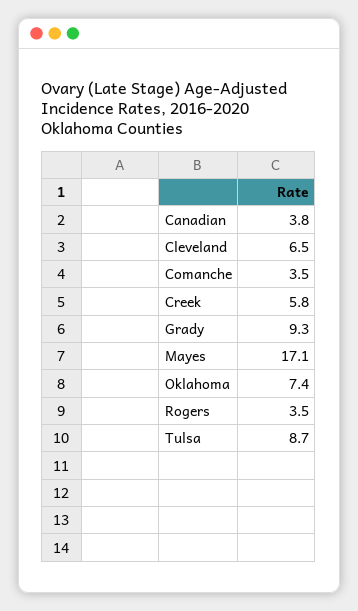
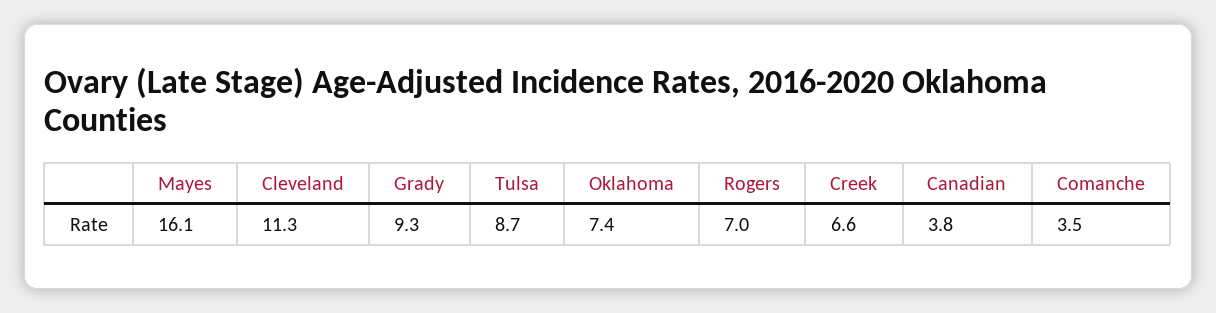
Cleveland: 6.5 -> 11.3
Creek: 5.8 -> 6.6
Mayes: 17.1 -> 16.1
Rogers: 3.5 -> 7

